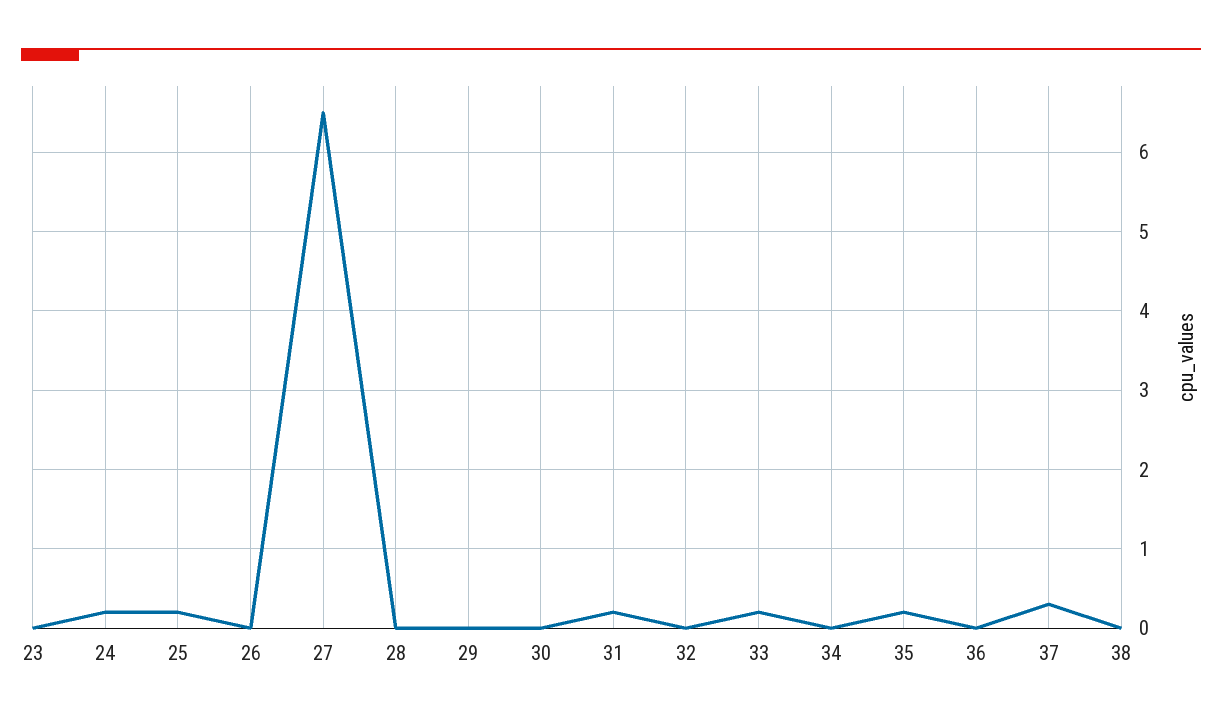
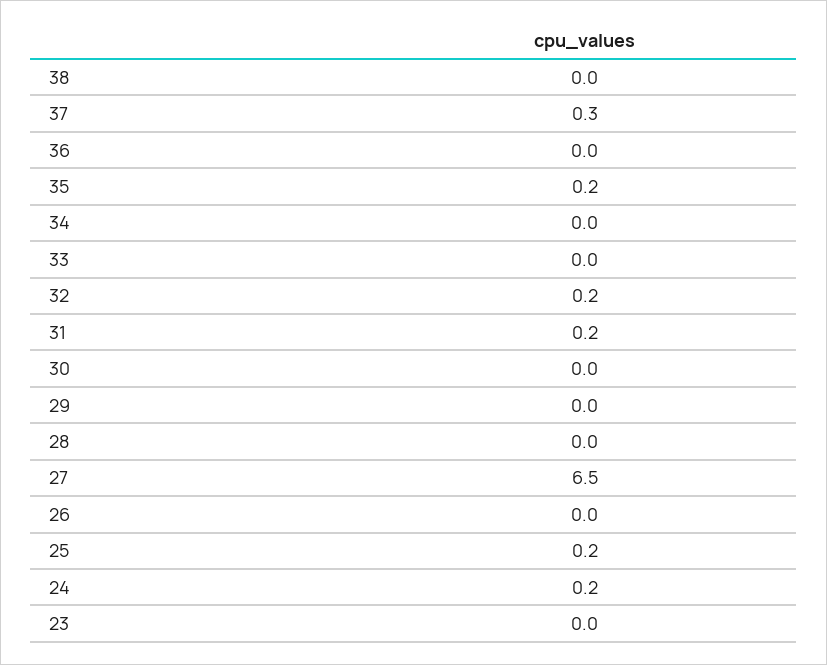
32: 0 -> 0.2
33: 0.2 -> 0

